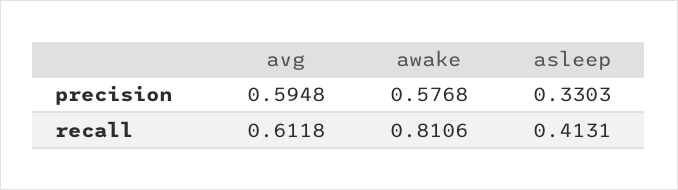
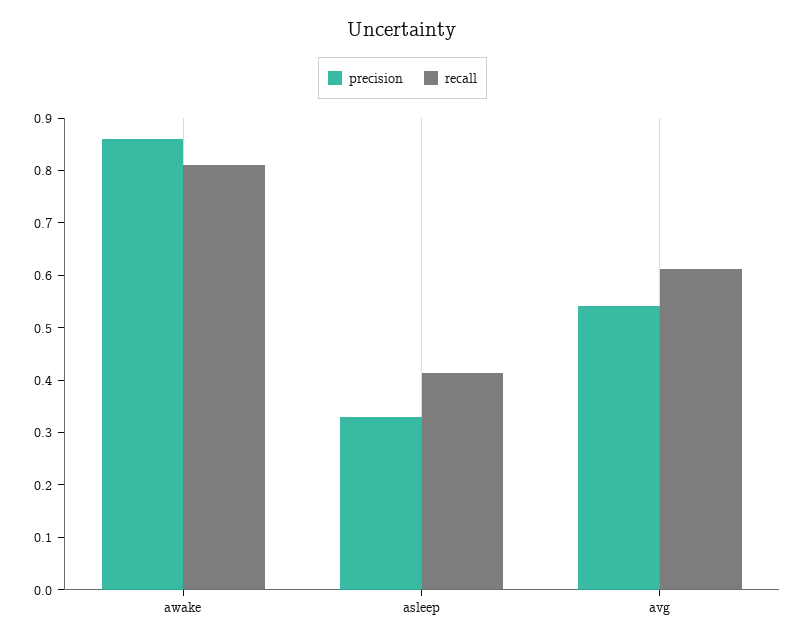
precision, avg: 0.5948 -> 0.54
precision, awake: 0.5768 -> 0.86

